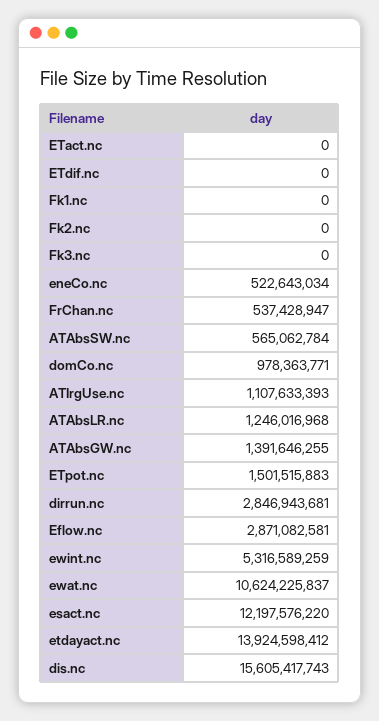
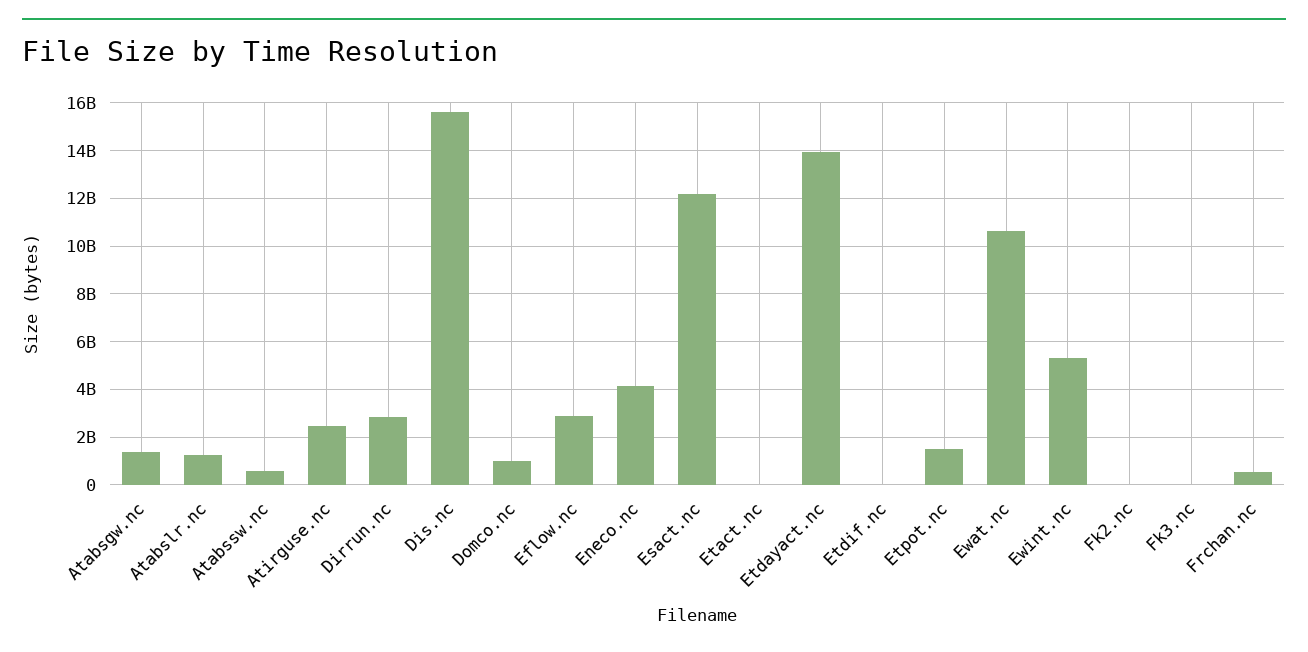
Fk1.nc: 0 -> none
eneCo.nc: 522643034 -> 4000000000
ATIrgUse.nc: 1107633393 -> 2500000000

